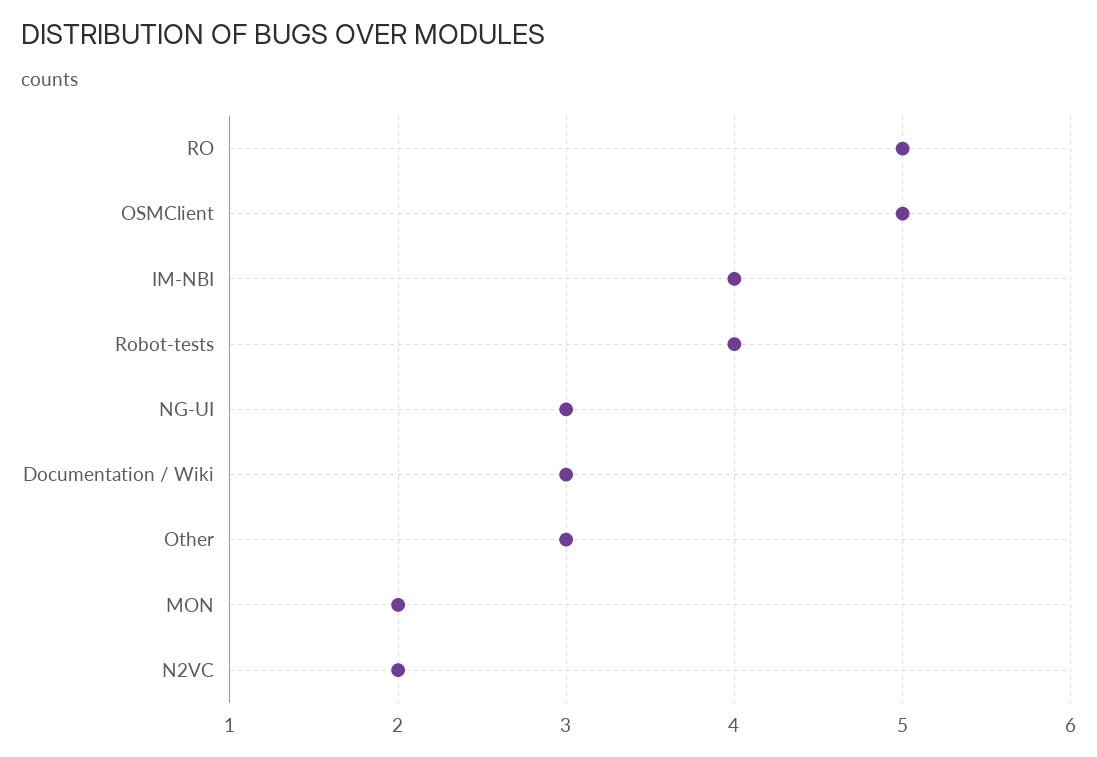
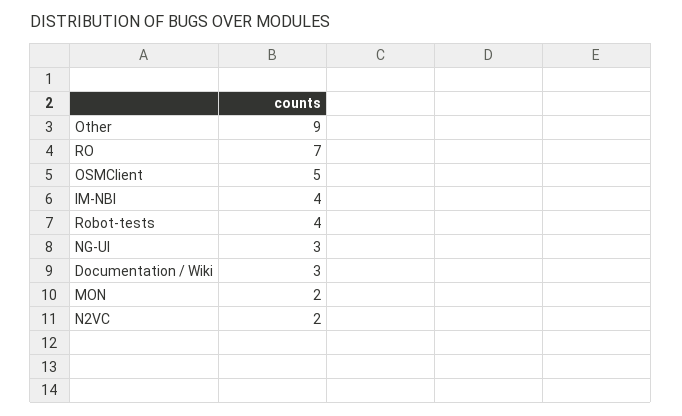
RO: 5 -> 7
Other: 3 -> 9

